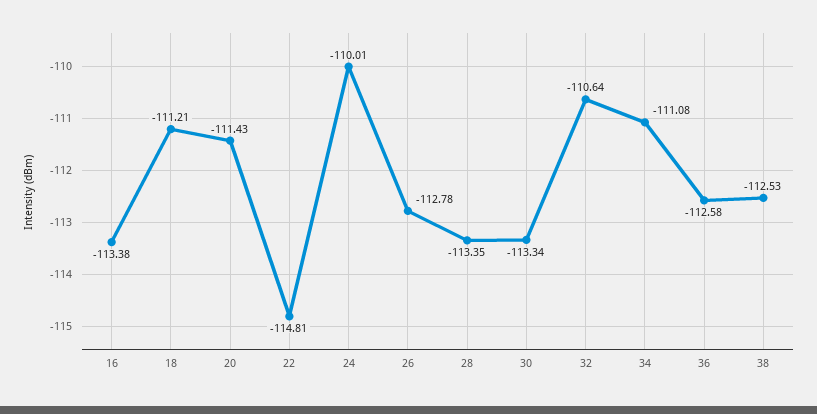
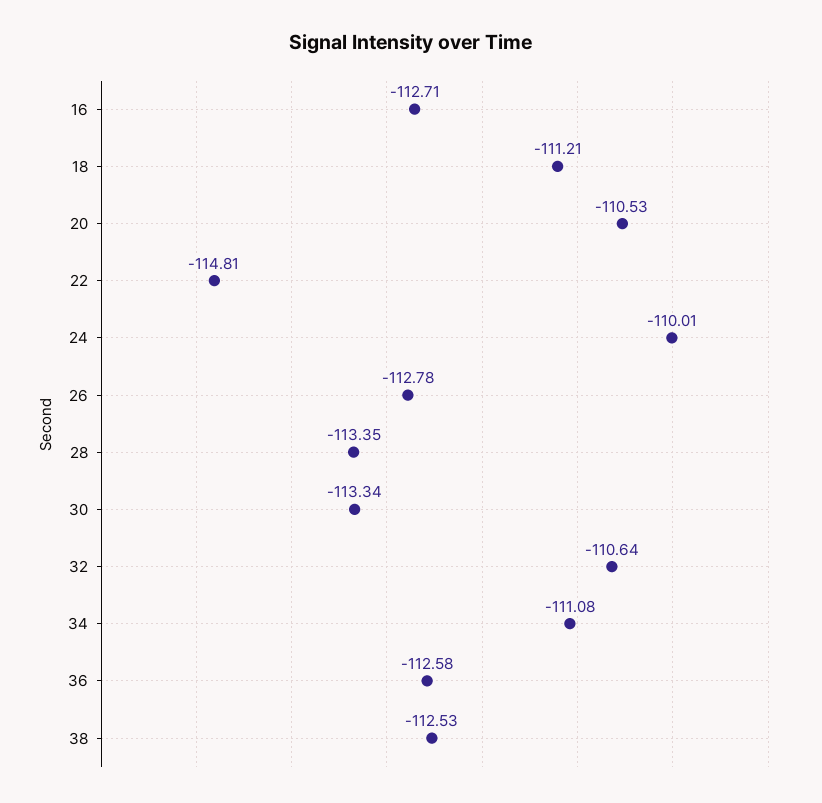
16: -113.38 -> -112.71
20: -111.43 -> -110.53

